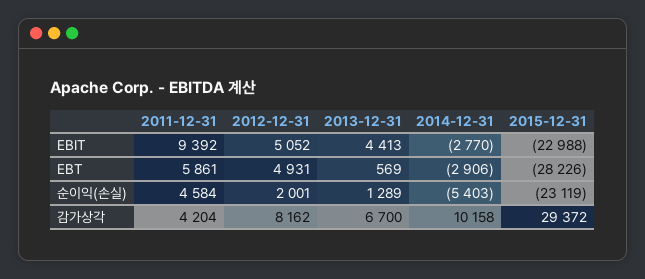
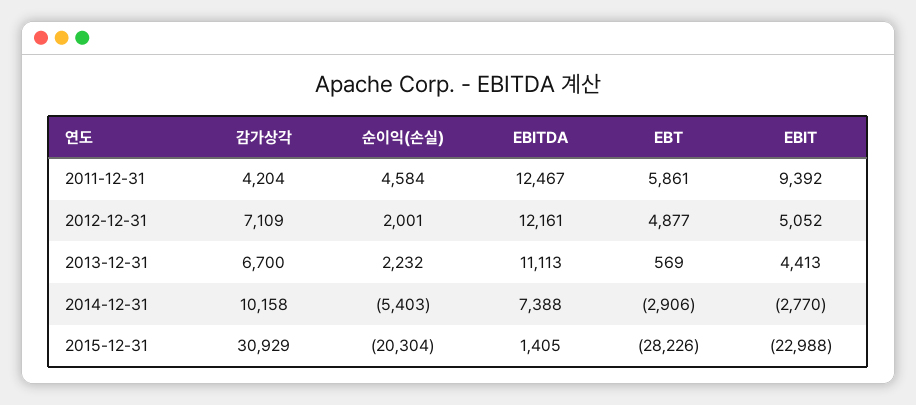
2012-12-31, EBT: 4931 -> 4877
2013-12-31, 순이익(손실): 1289 -> 2232
2015-12-31, 순이익(손실): -23119 -> -20304
2012-12-31, 감가상각: 8162 -> 7109
2015-12-31, 감가상각: 29372 -> 30929
2011-12-31, EBITDA: none -> 12467
2012-12-31, EBITDA: none -> 12161
2013-12-31, EBITDA: none -> 11113
2014-12-31, EBITDA: none -> 7388
2015-12-31, EBITDA: none -> 1405

